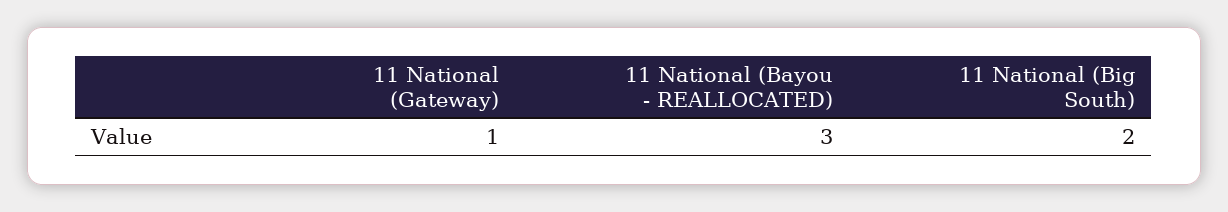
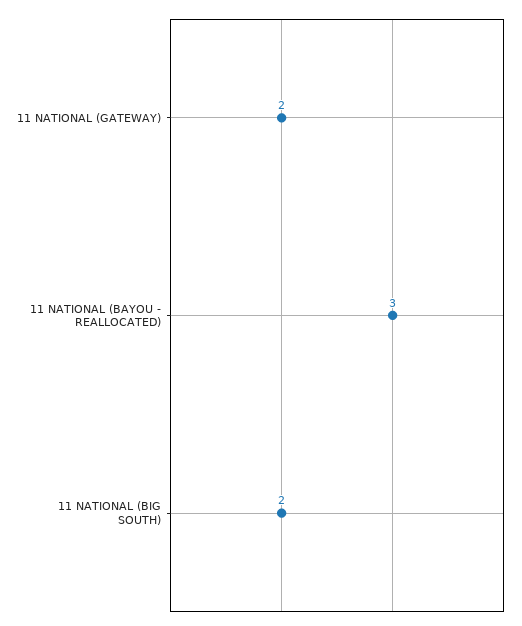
11 National (Gateway): 1 -> 2

